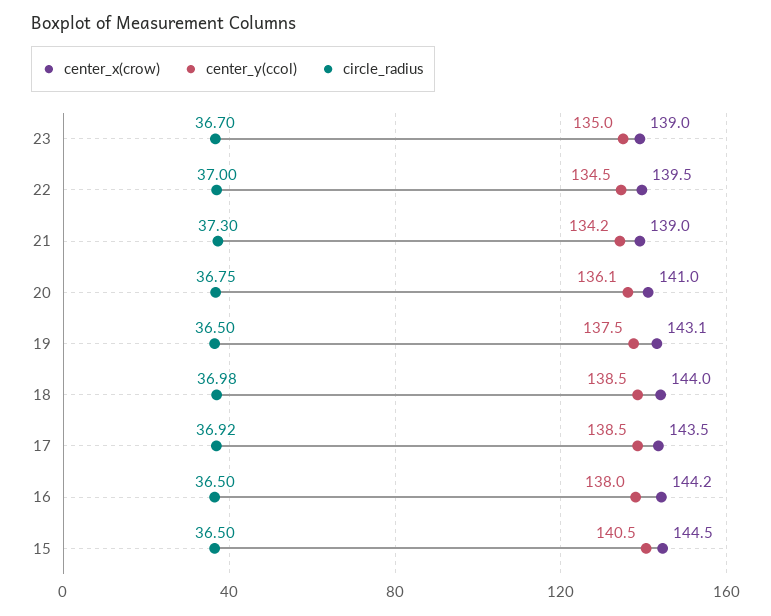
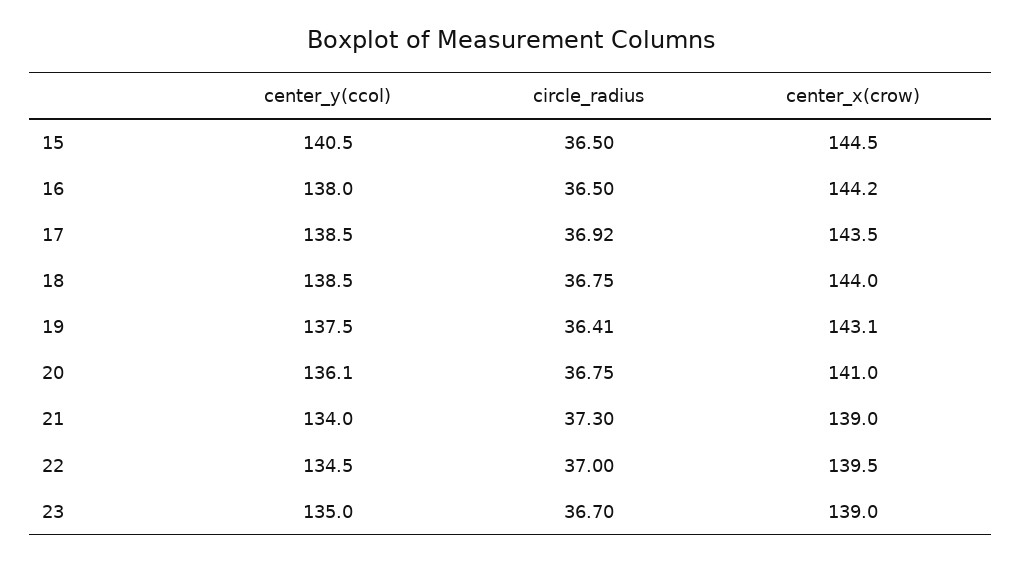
center_y(ccol), 21: 134.2 -> 134
circle_radius, 19: 36.5 -> 36.41
circle_radius, 18: 36.98 -> 36.75

